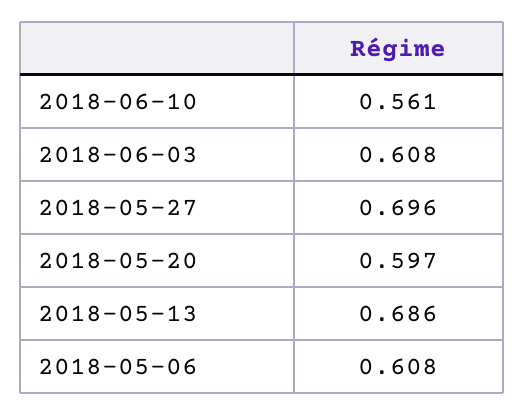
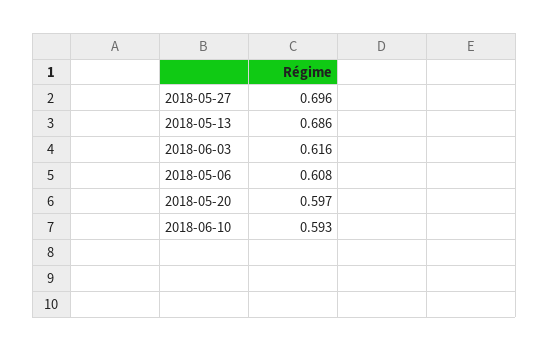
2018-06-10: 0.561 -> 0.593
2018-06-03: 0.608 -> 0.616

